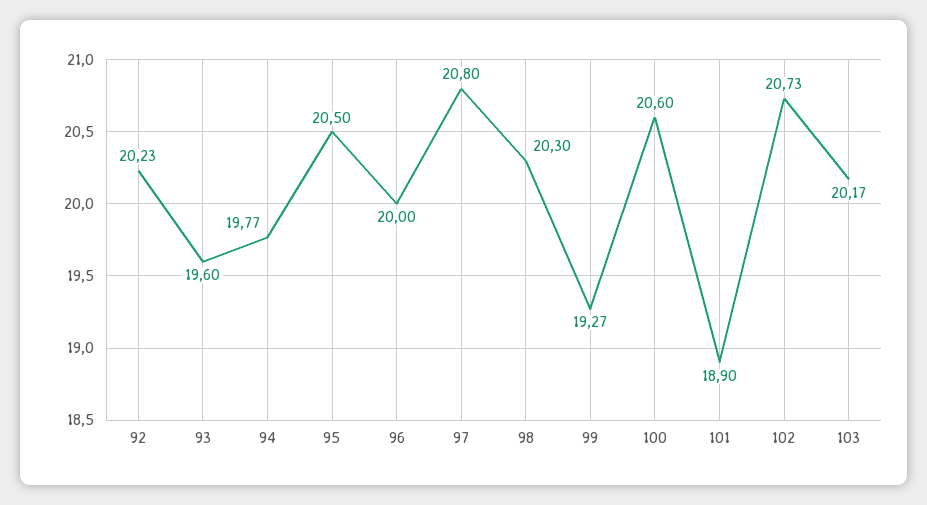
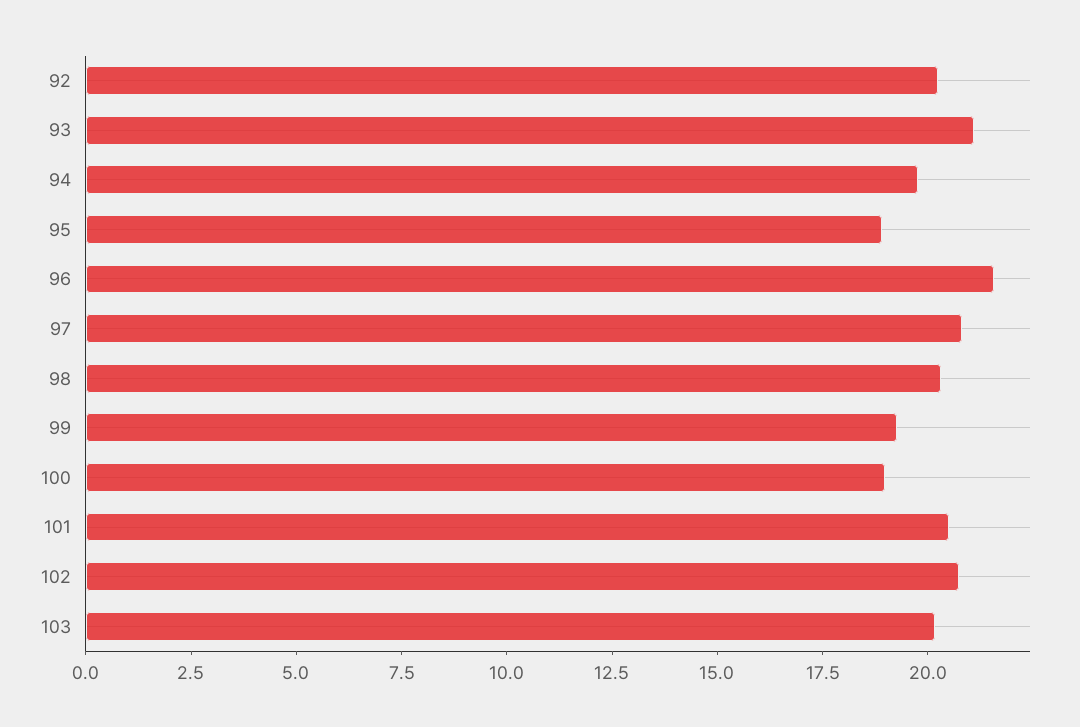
93: 19.6 -> 21
95: 20.5 -> 19
96: 20 -> 21.5
100: 20.6 -> 19
101: 18.9 -> 20.5

